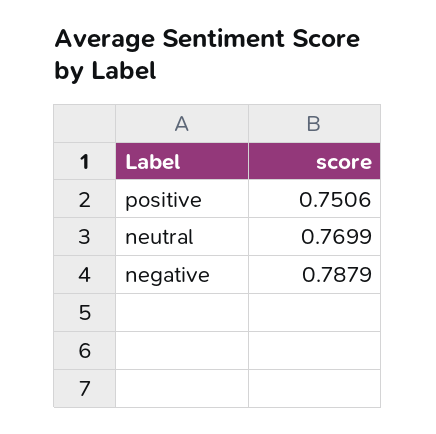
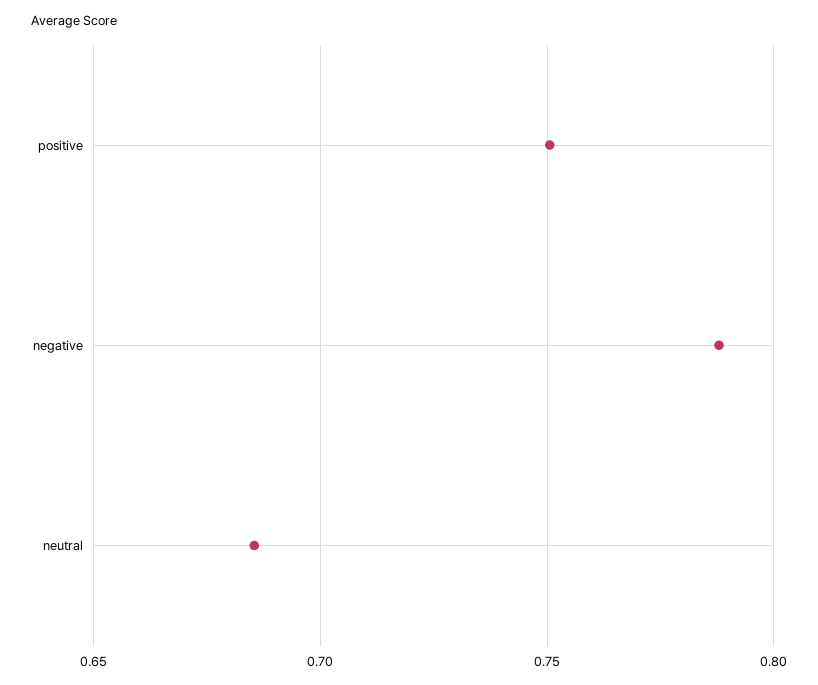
neutral: 0.7699 -> 0.685

